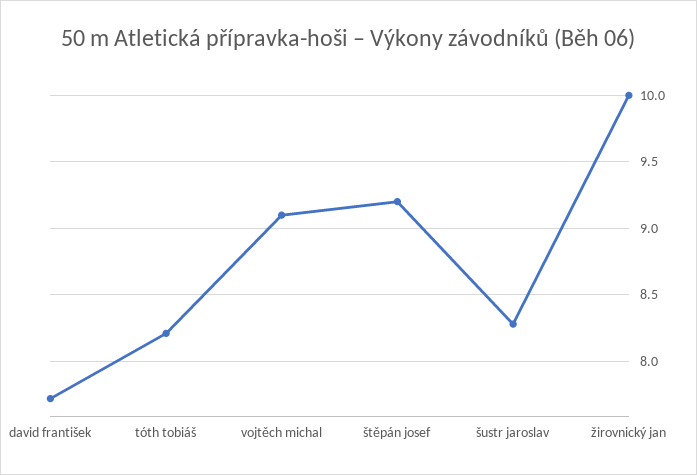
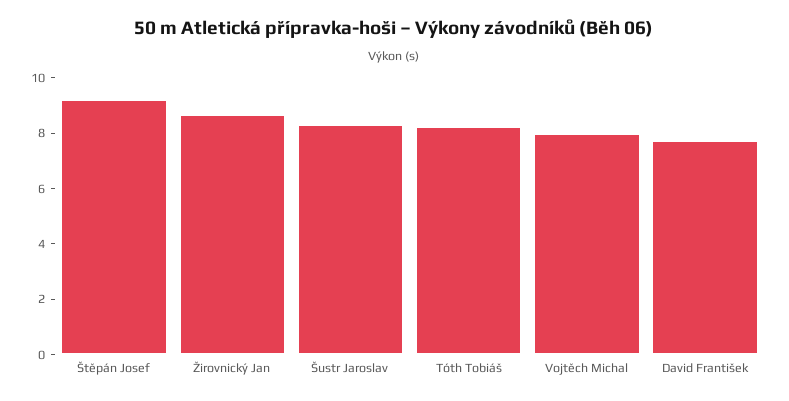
vojtěch michal: 9.1 -> 8
žirovnický jan: 10 -> 8.5

